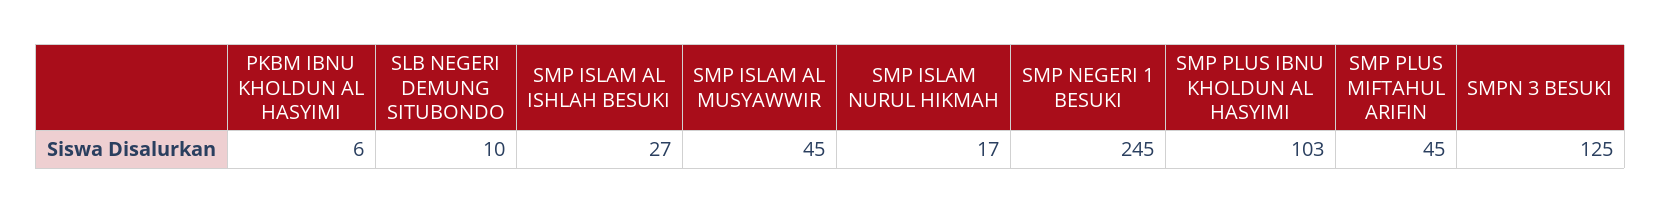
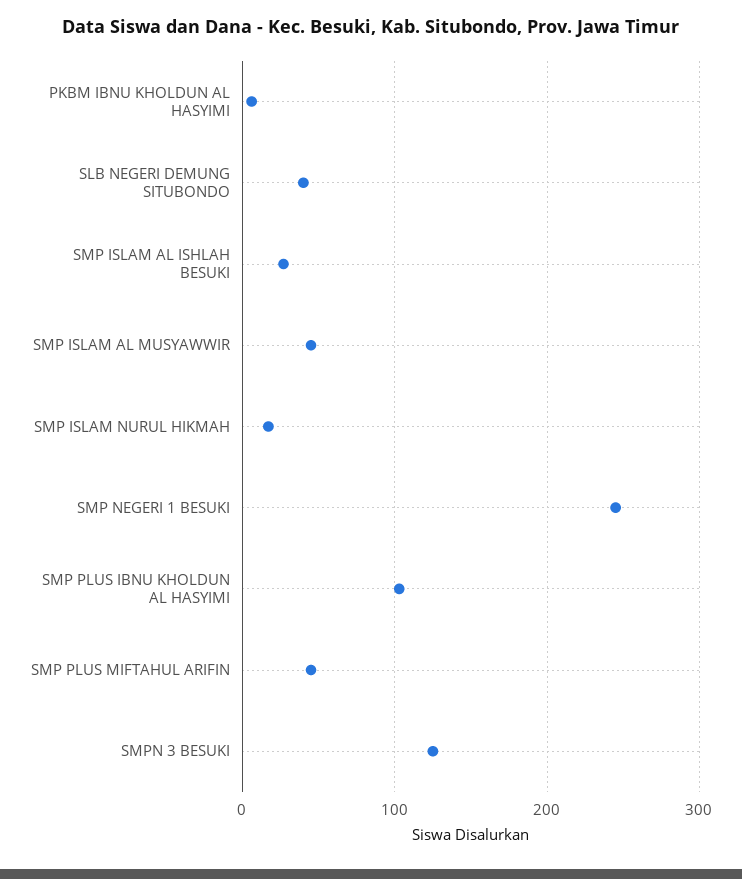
SLB NEGERI DEMUNG SITUBONDO: 10 -> 40

